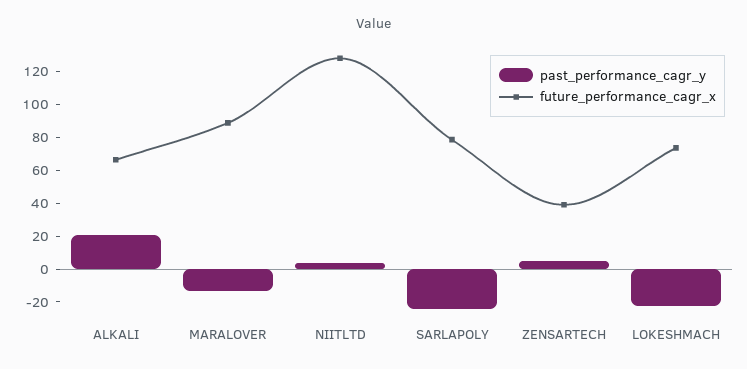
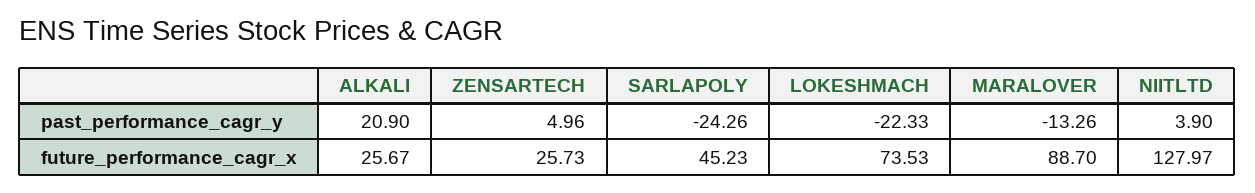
future_performance_cagr_x, ALKALI: 65 -> 25.67
future_performance_cagr_x, SARLAPOLY: 80 -> 45.23
future_performance_cagr_x, ZENSARTECH: 40 -> 25.73

